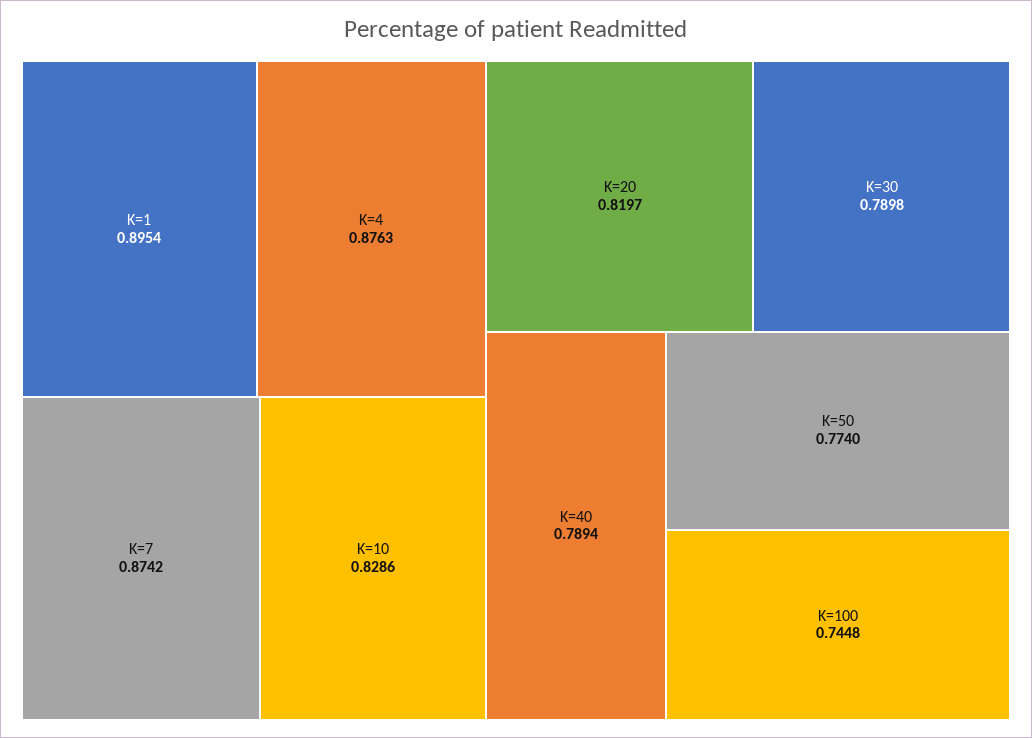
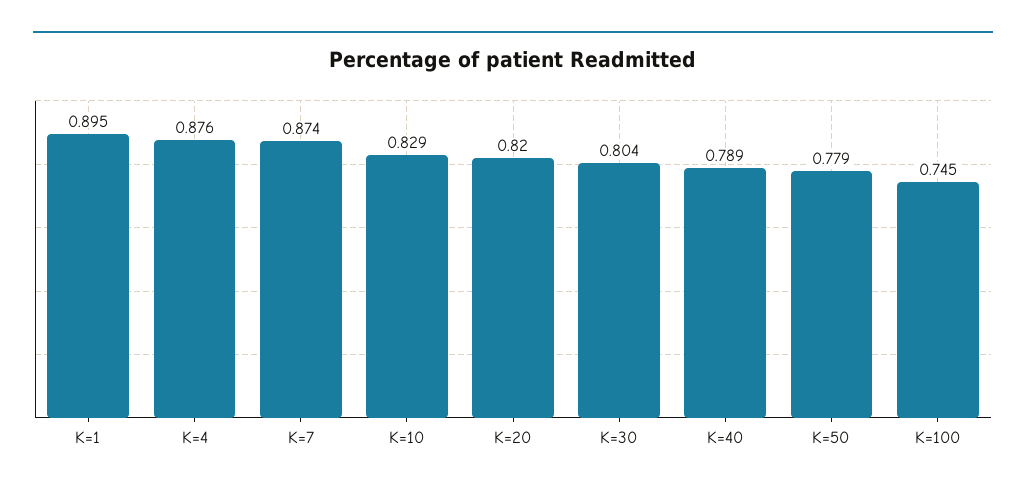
K=30: 0.7898 -> 0.804
K=50: 0.774 -> 0.779

